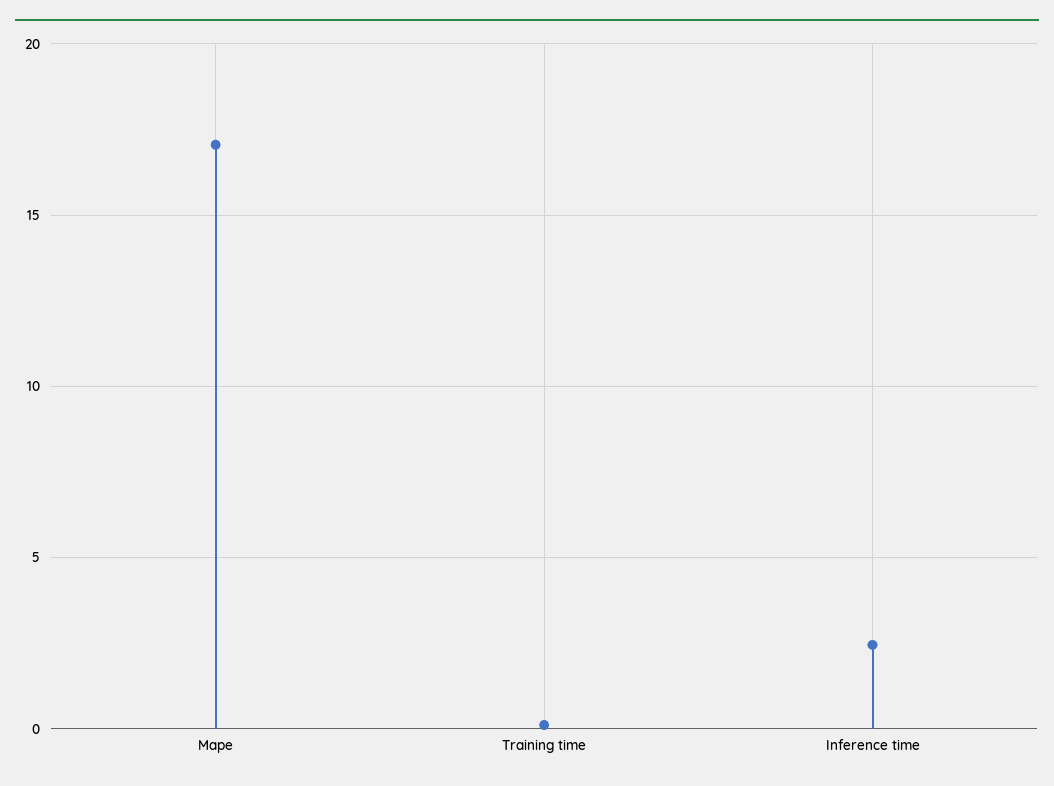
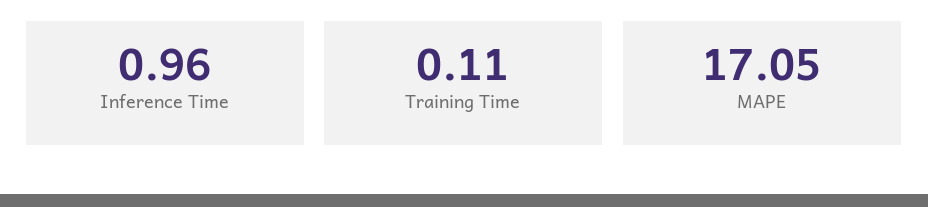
Inference time: 2.5 -> 0.96

